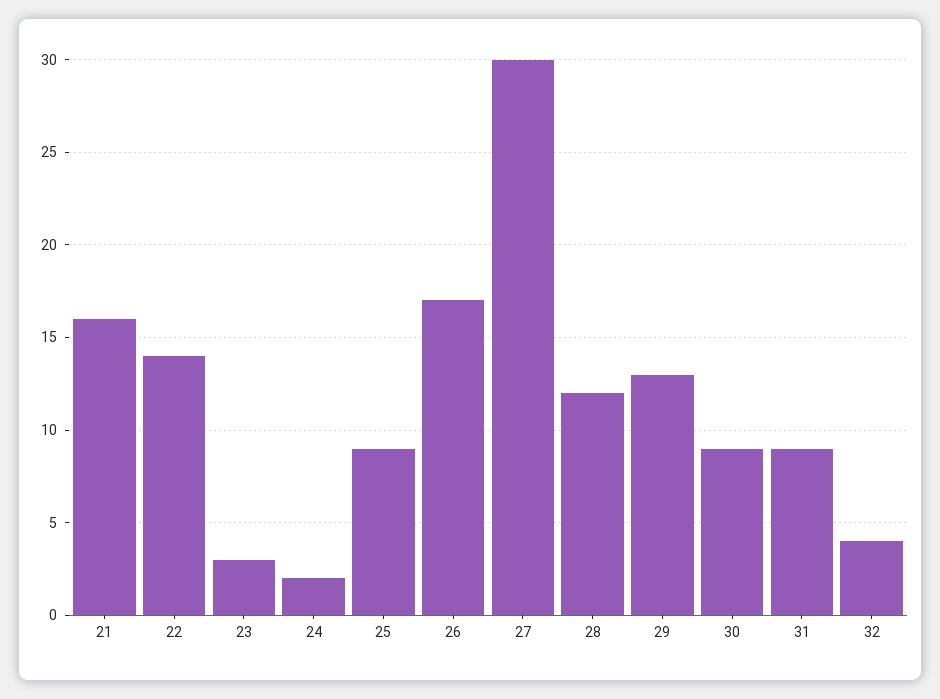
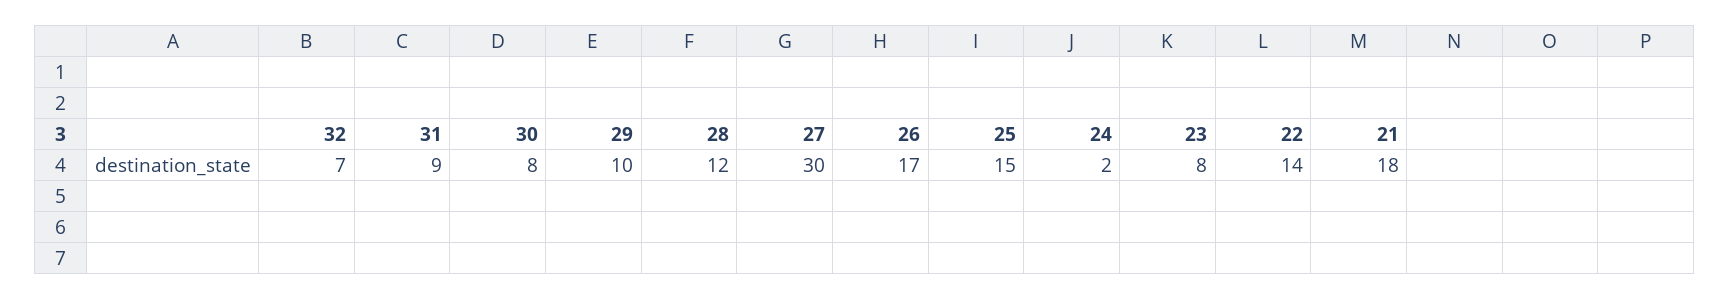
21: 16 -> 18
23: 3 -> 8
25: 9 -> 15
29: 13 -> 10
30: 9 -> 8
32: 4 -> 7

